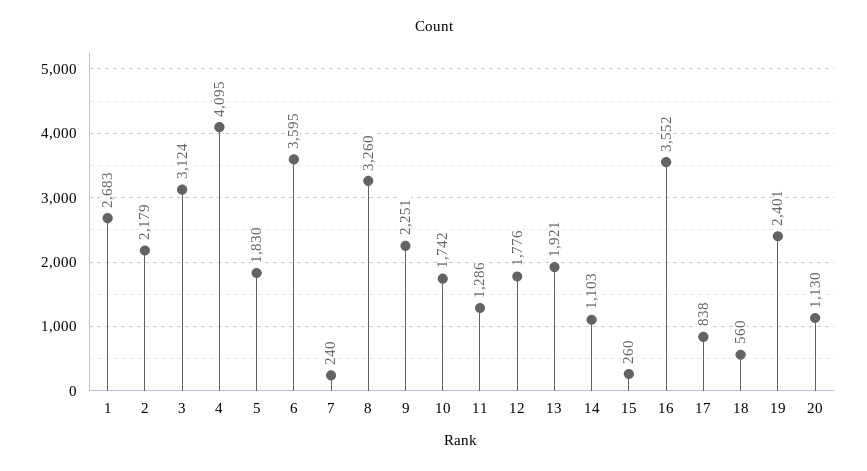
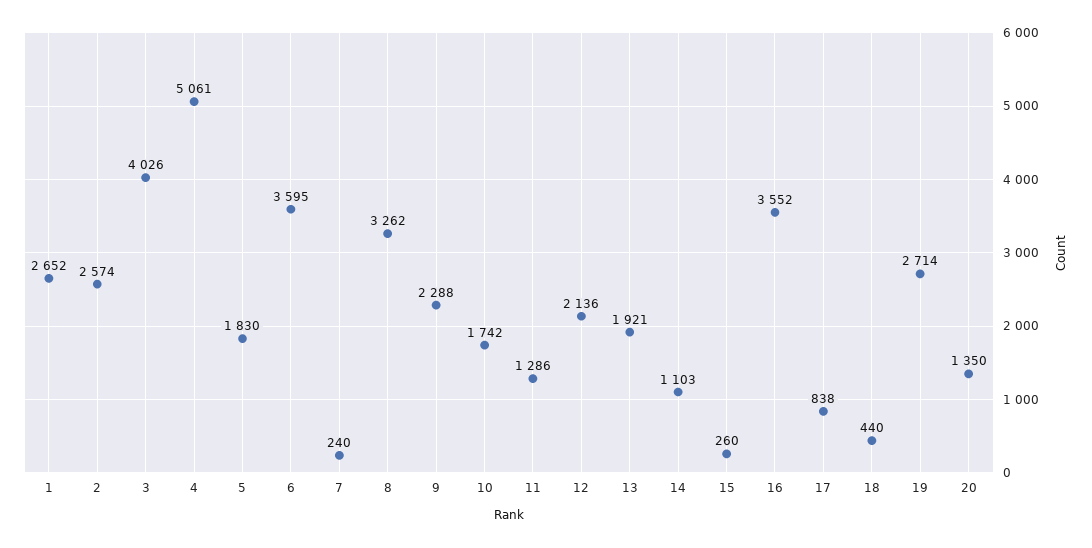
1: 2683 -> 2652
2: 2179 -> 2574
3: 3124 -> 4026
4: 4095 -> 5061
8: 3260 -> 3262
9: 2251 -> 2288
12: 1776 -> 2136
18: 560 -> 440
19: 2401 -> 2714
20: 1130 -> 1350

